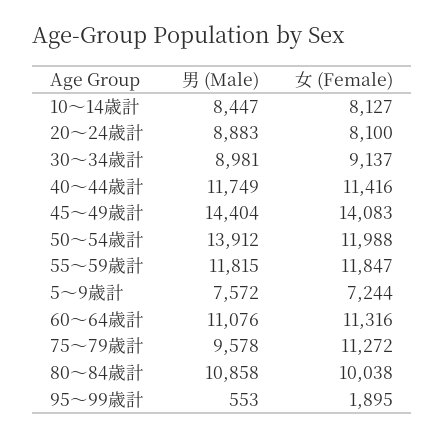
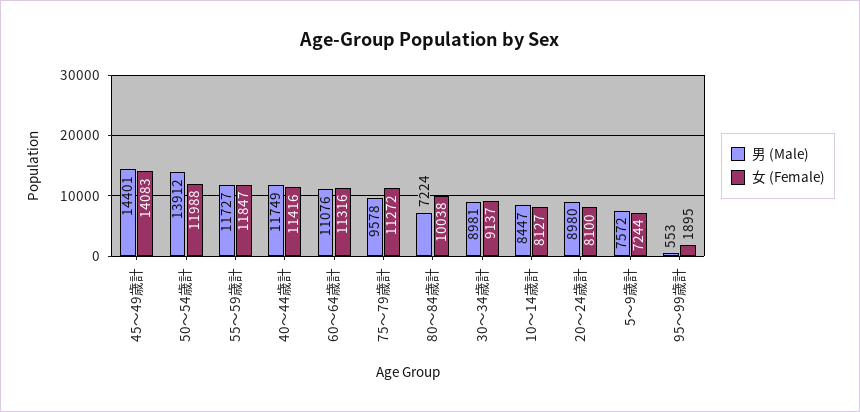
男 (Male), 20～24歳計: 8883 -> 8980
男 (Male), 45～49歳計: 14404 -> 14401
男 (Male), 55～59歳計: 11815 -> 11727
男 (Male), 80～84歳計: 10858 -> 7224

